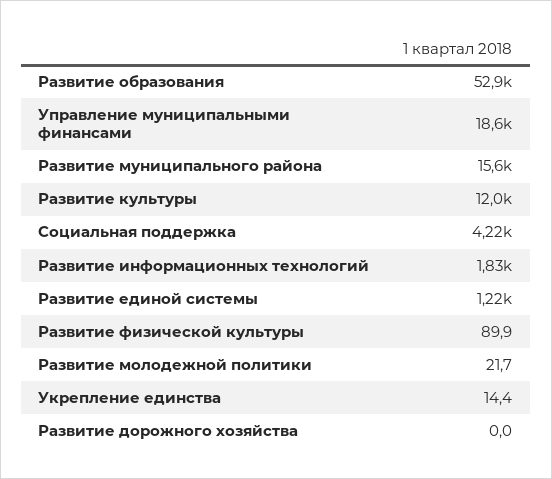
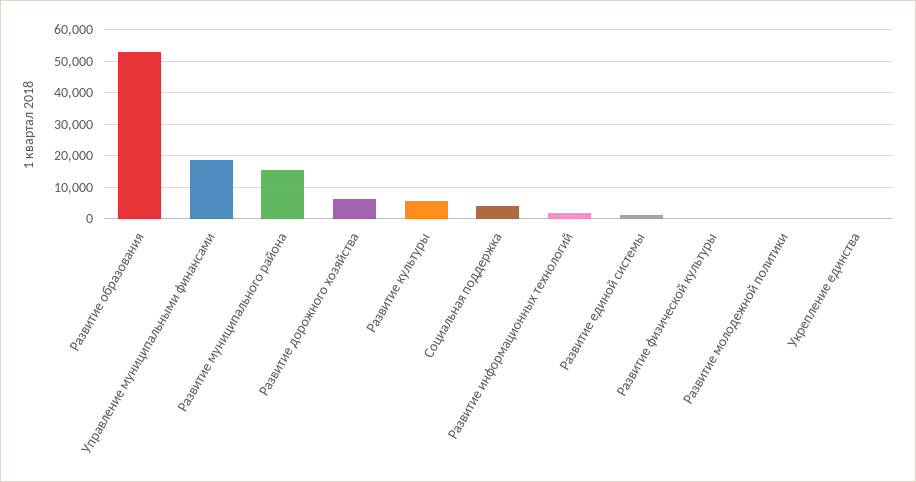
Развитие культуры: 12000 -> 6000
Развитие дорожного хозяйства: 0 -> 6000

